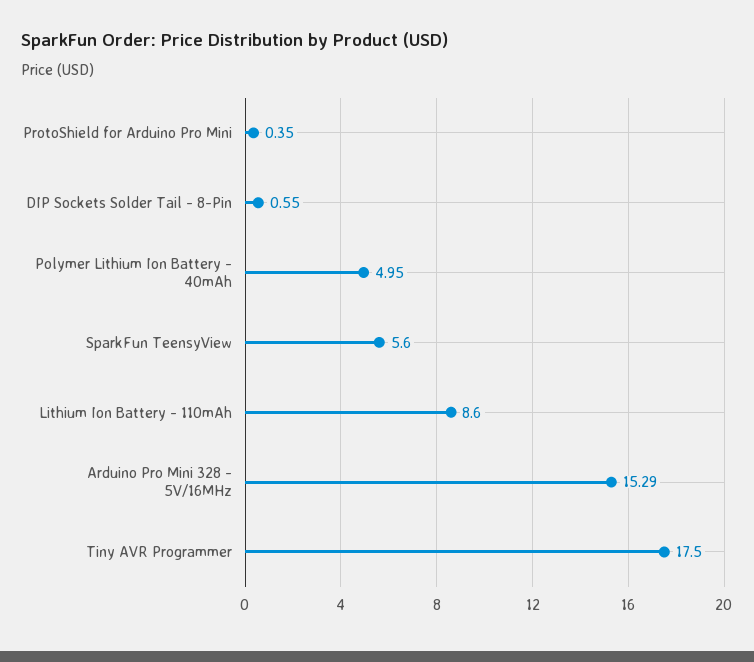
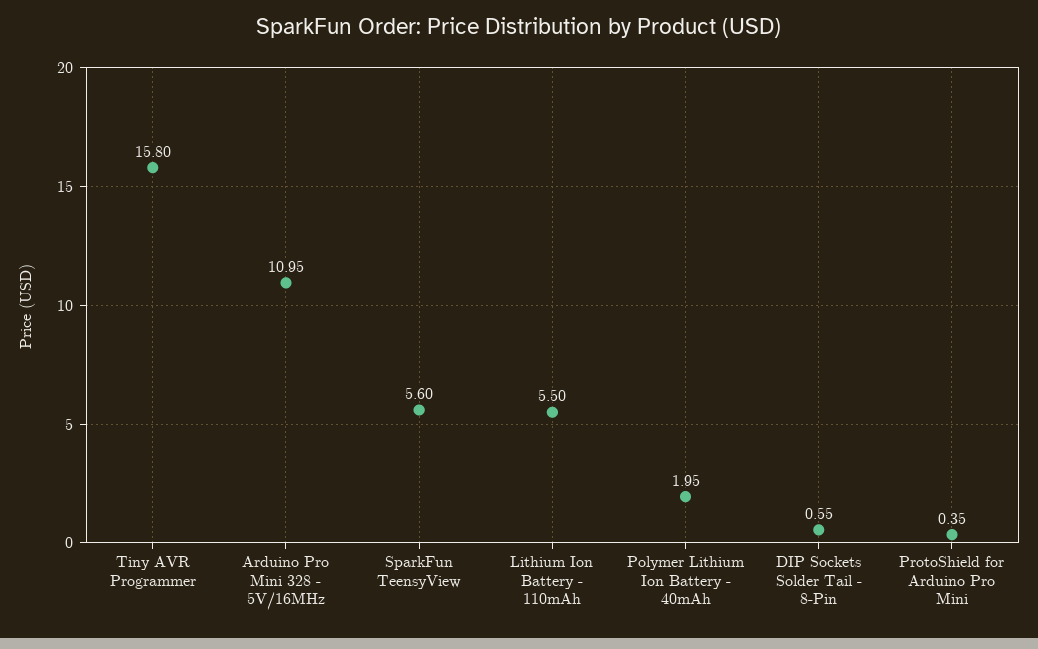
Polymer Lithium Ion Battery - 40mAh: 4.95 -> 1.95
Lithium Ion Battery - 110mAh: 8.6 -> 5.5
Arduino Pro Mini 328 - 5V/16MHz: 15.29 -> 10.95
Tiny AVR Programmer: 17.5 -> 15.8

